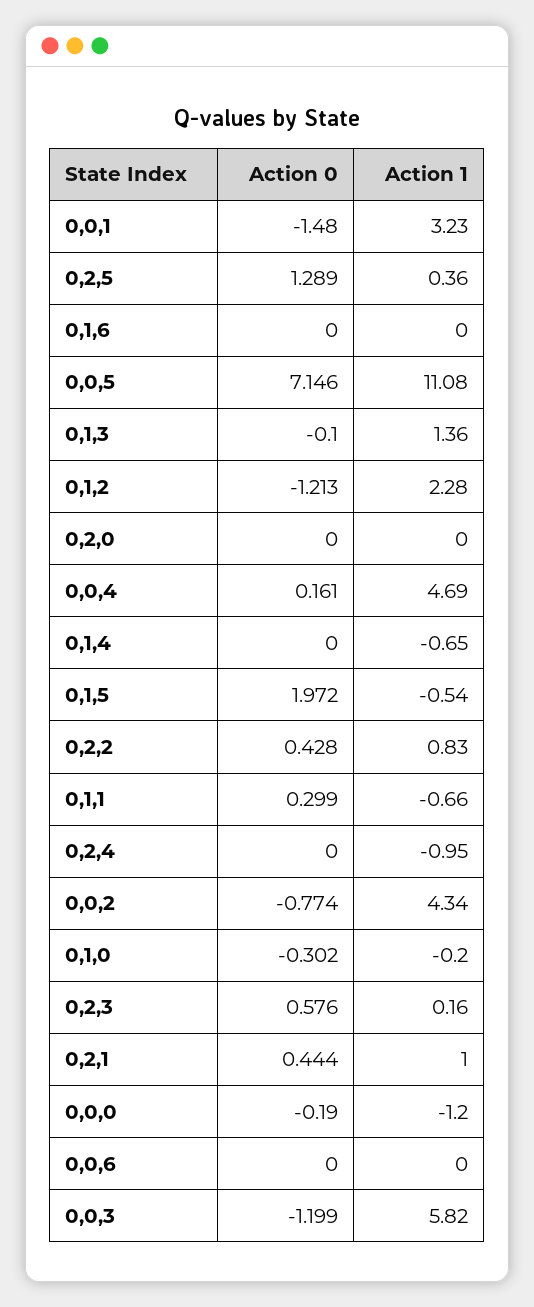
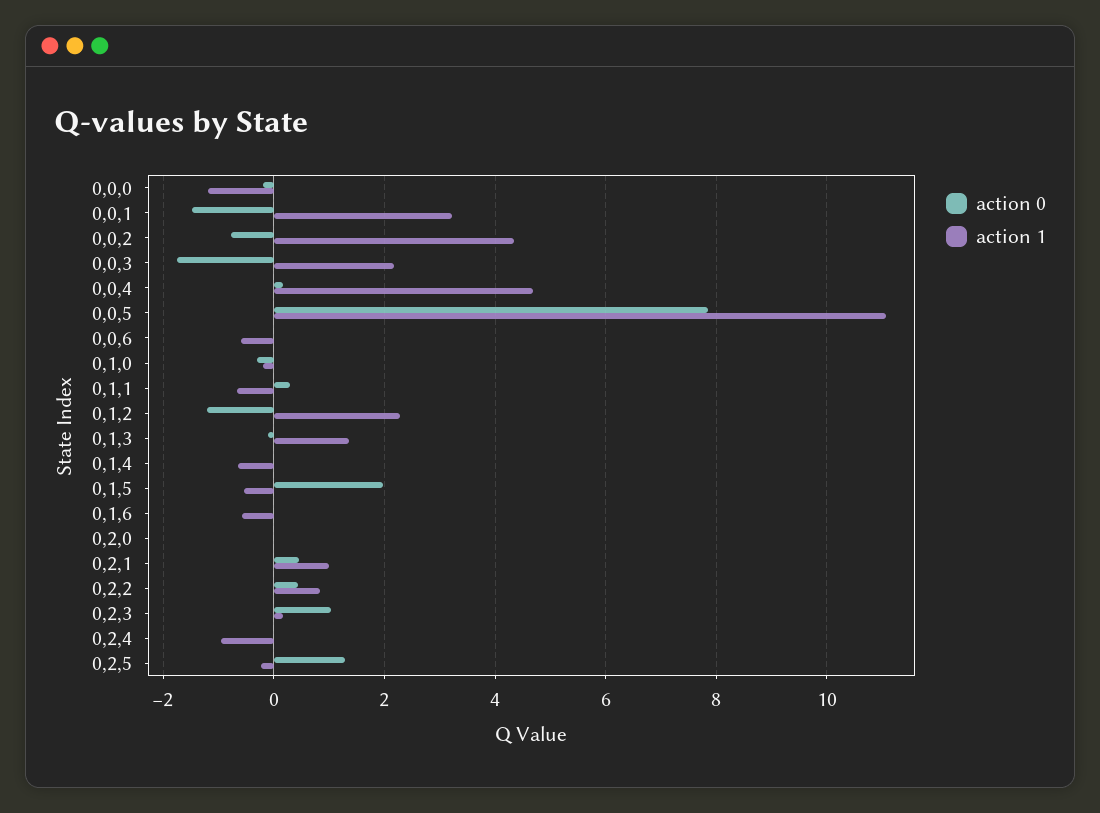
Action 1, 0,2,5: 0.36 -> -0.2
Action 1, 0,1,6: 0 -> -0.6
Action 0, 0,0,5: 7.146 -> 7.8
Action 0, 0,2,3: 0.576 -> 1
Action 1, 0,0,6: 0 -> -0.6
Action 0, 0,0,3: -1.199 -> -1.8
Action 1, 0,0,3: 5.82 -> 2.2

